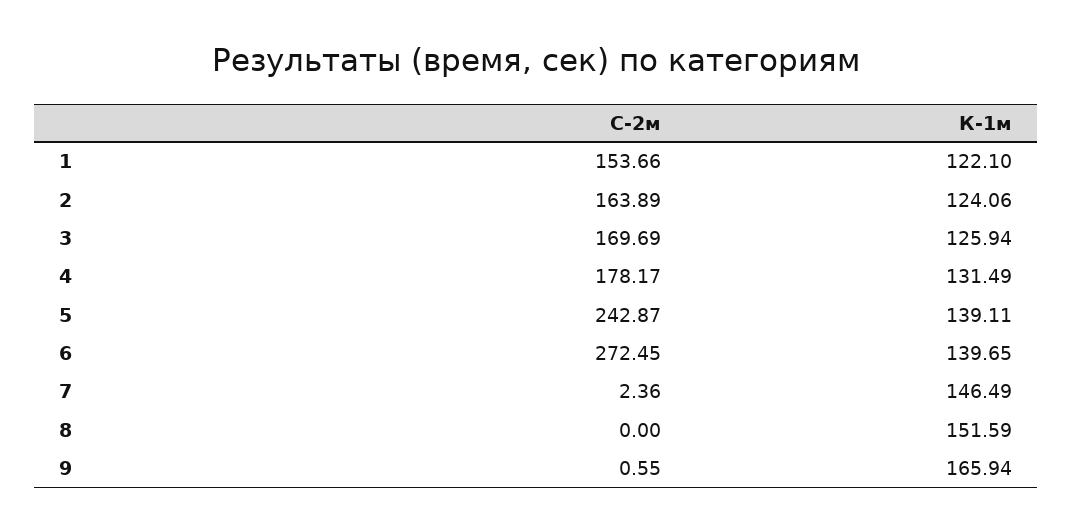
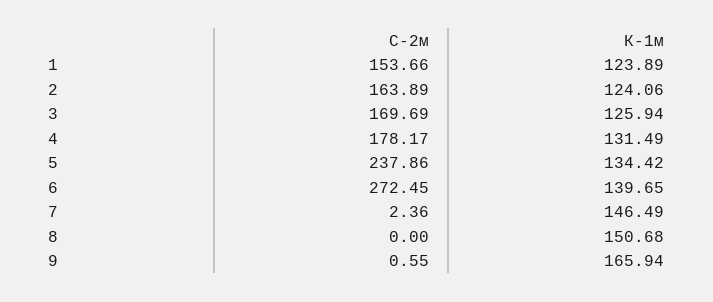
К-1м, 1: 122.1 -> 123.89
С-2м, 5: 242.87 -> 237.86
К-1м, 5: 139.11 -> 134.42
К-1м, 8: 151.59 -> 150.68

